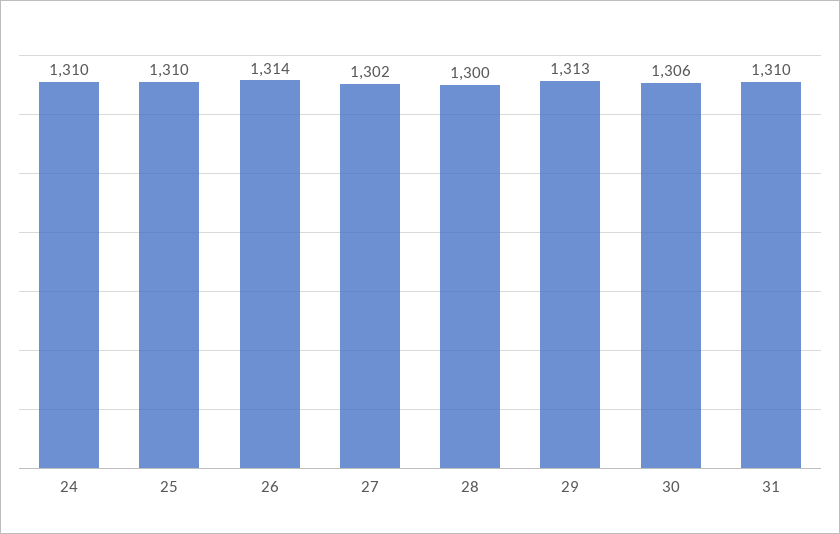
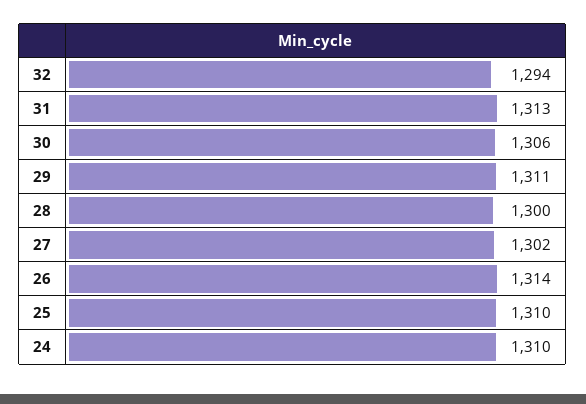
29: 1313 -> 1311
31: 1310 -> 1313
32: none -> 1294

